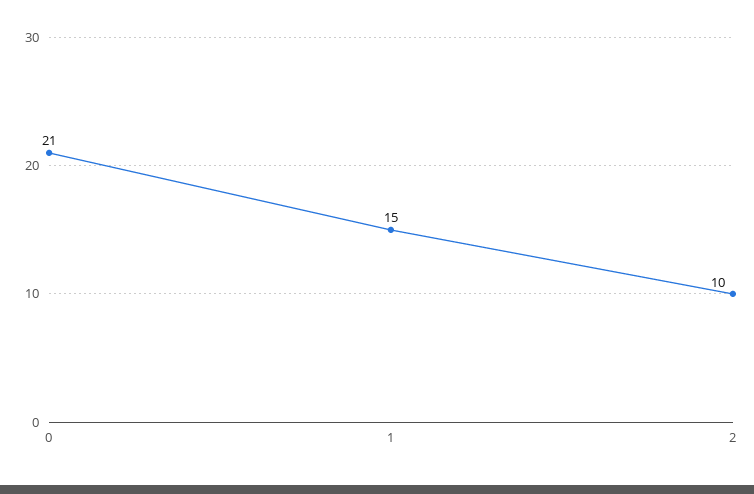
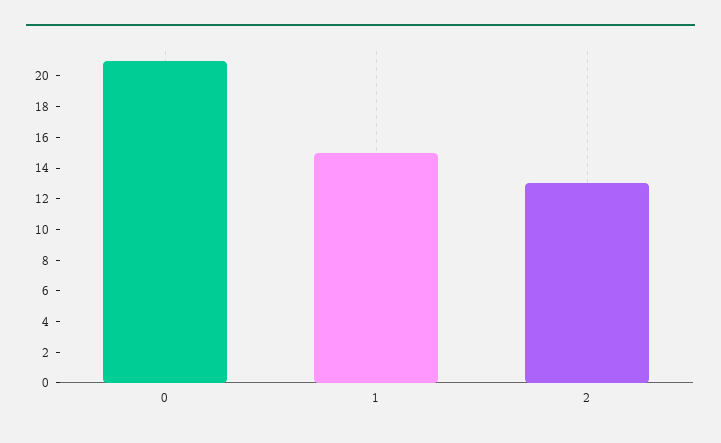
2: 10 -> 13

